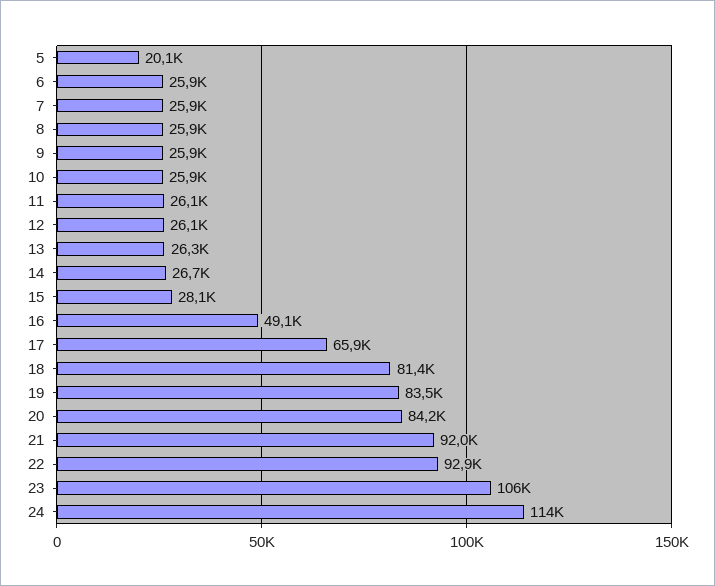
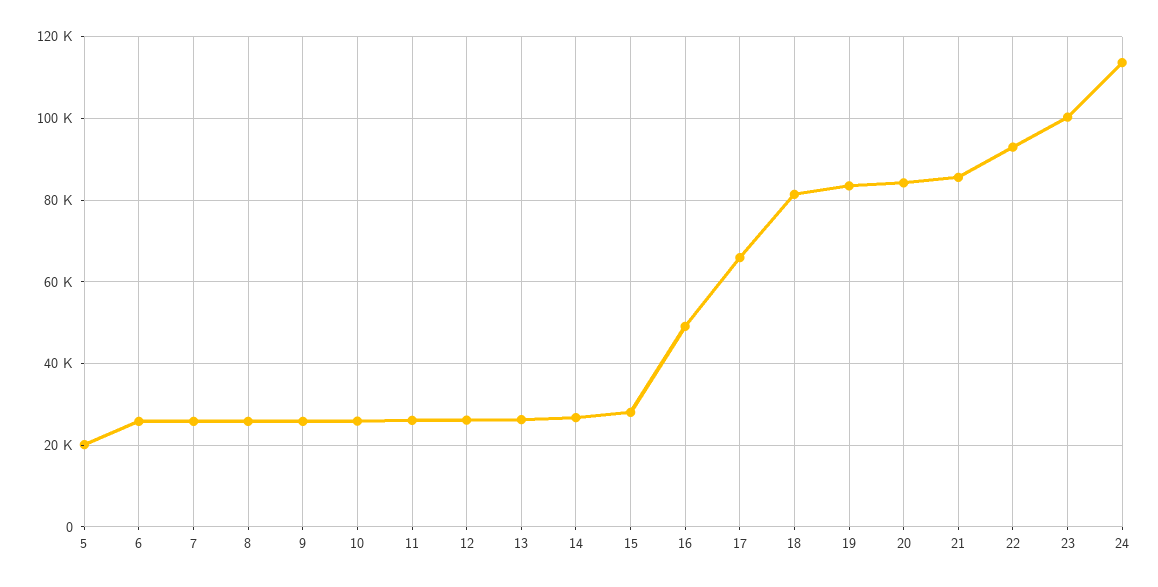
21: 92000 -> 86000
23: 106000 -> 100000

